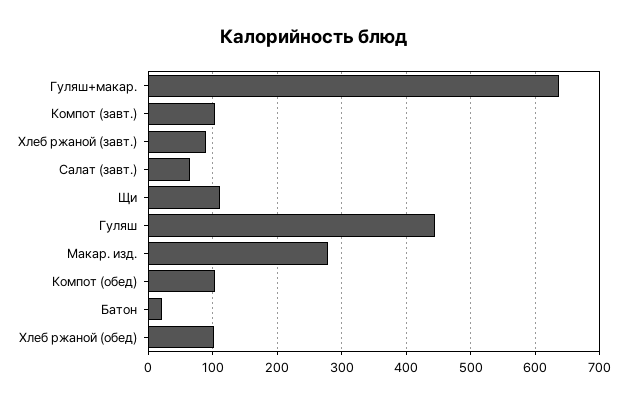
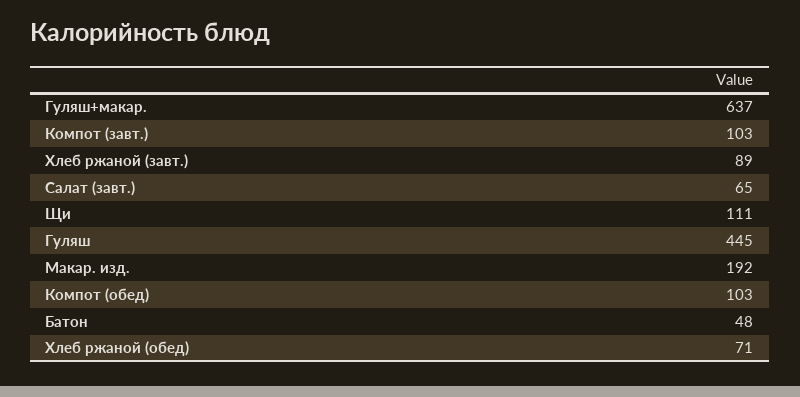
Макар. изд.: 280 -> 192
Батон: 20 -> 48
Хлеб ржаной (обед): 100 -> 71

